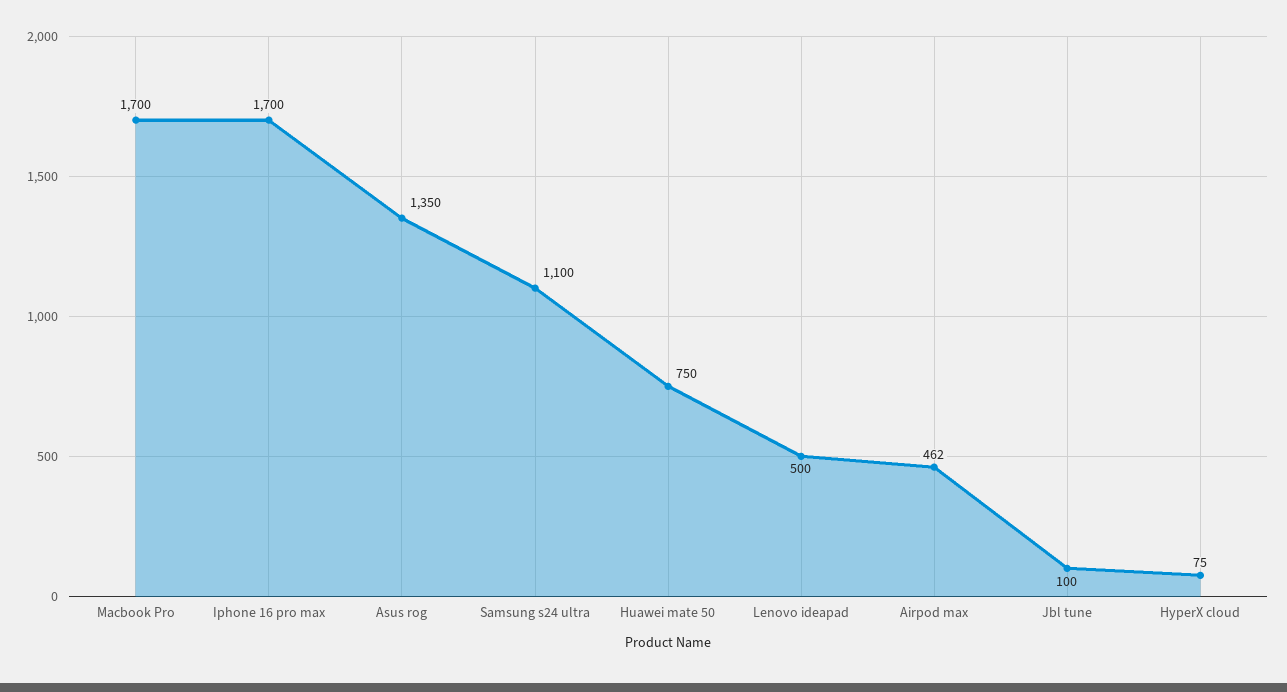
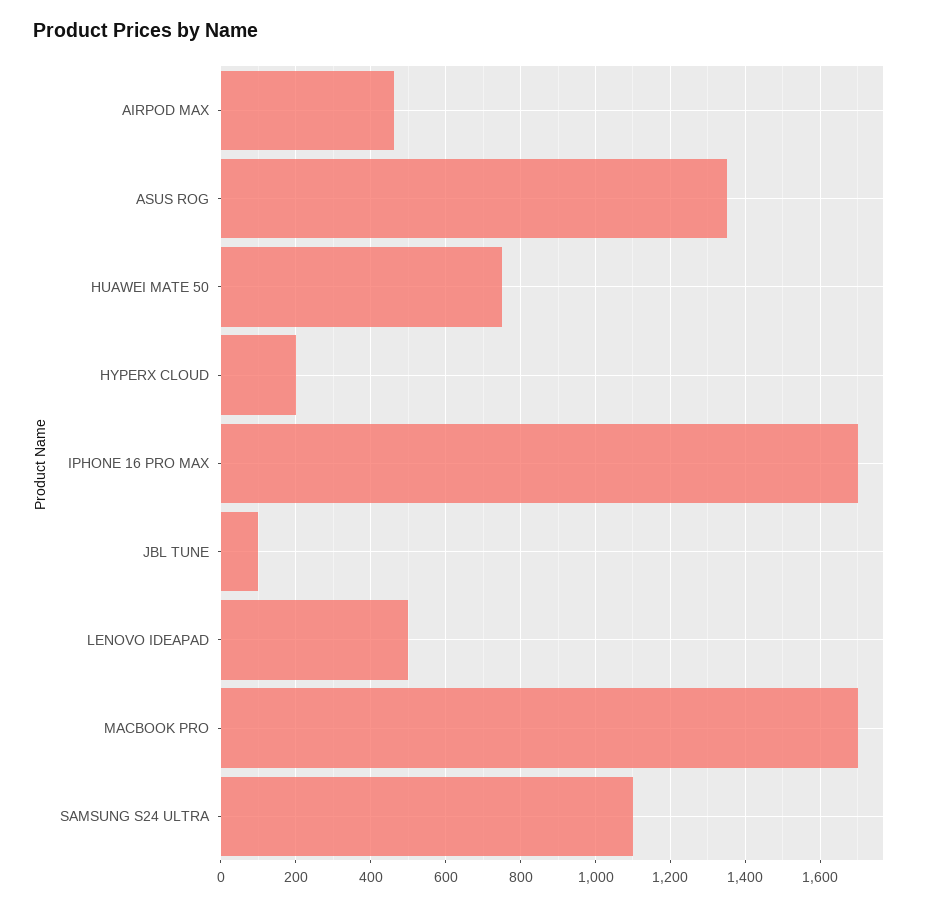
HyperX cloud: 75 -> 200

